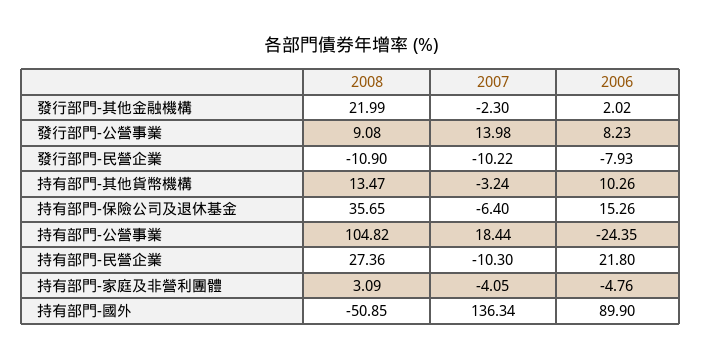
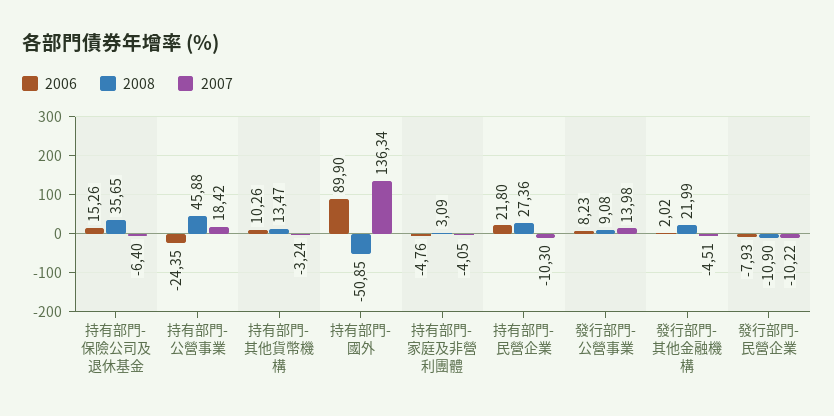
2007, 發行部門-其他金融機構: -2.3 -> -4.51
2008, 持有部門-公營事業: 104.82 -> 45.88
2007, 持有部門-公營事業: 18.44 -> 18.42

